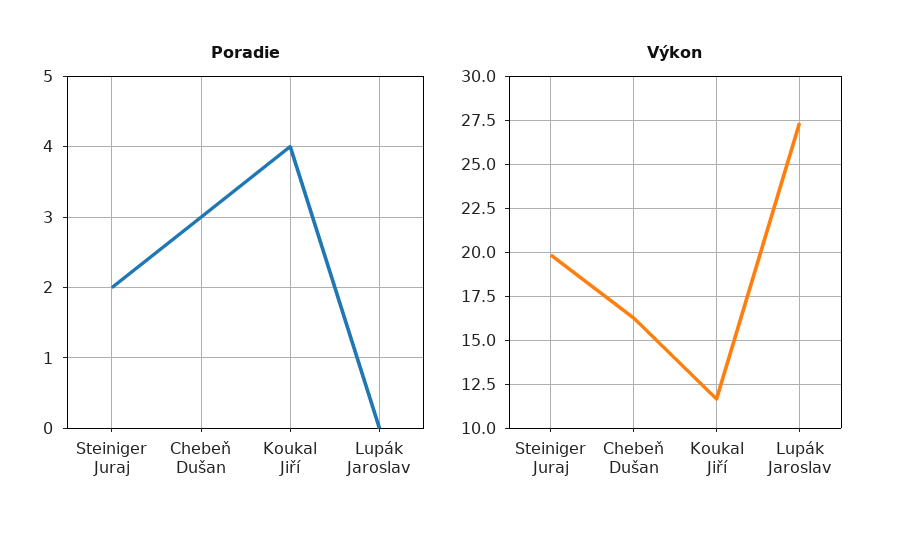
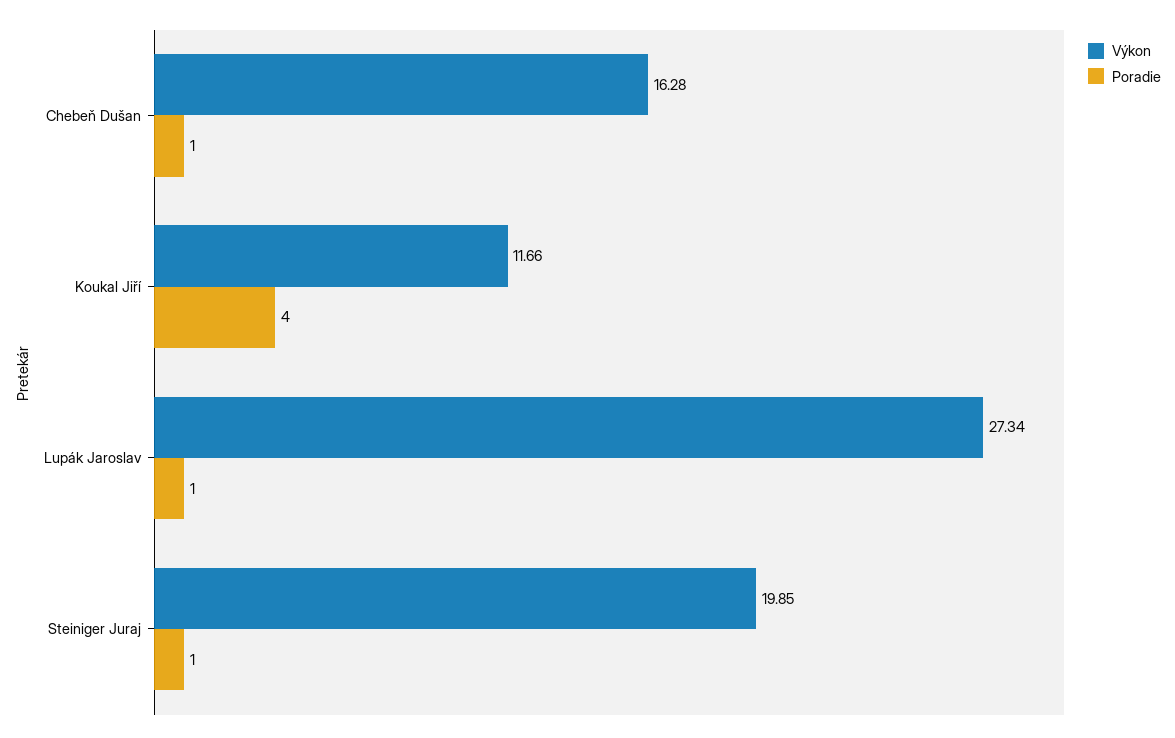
Poradie, Steiniger Juraj: 2 -> 1
Poradie, Chebeň Dušan: 3 -> 1
Poradie, Lupák Jaroslav: 0 -> 1

